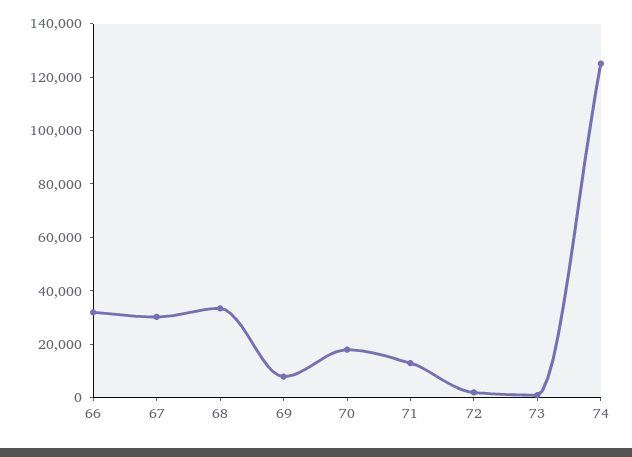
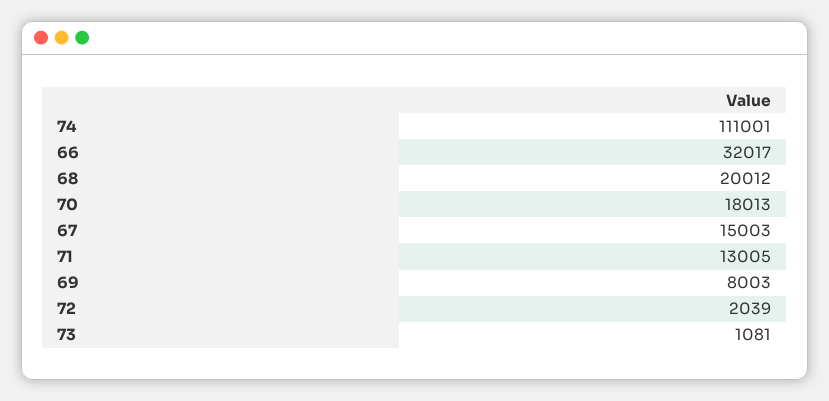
67: 30000 -> 15003
68: 35000 -> 20012
74: 125000 -> 111001

